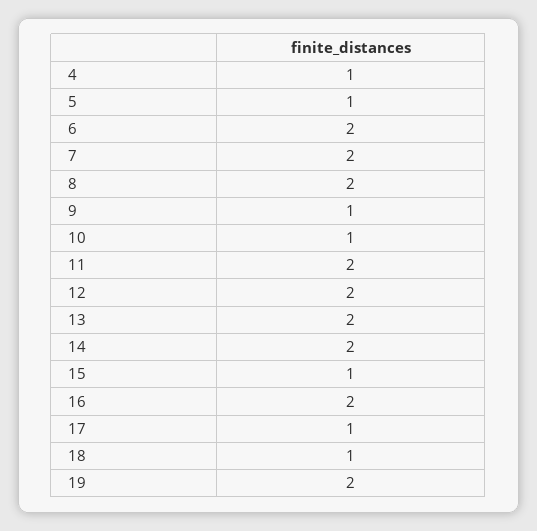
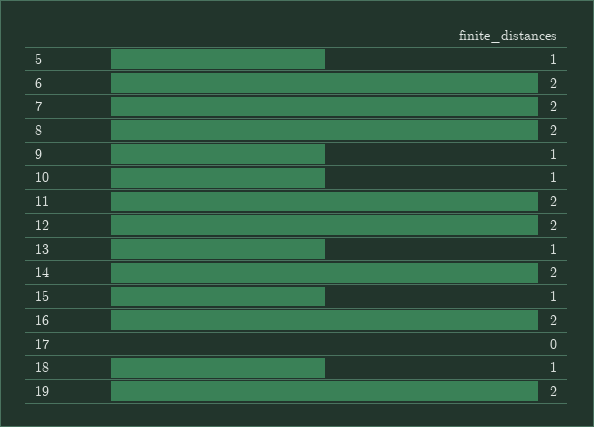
4: 1 -> none
13: 2 -> 1
17: 1 -> 0

